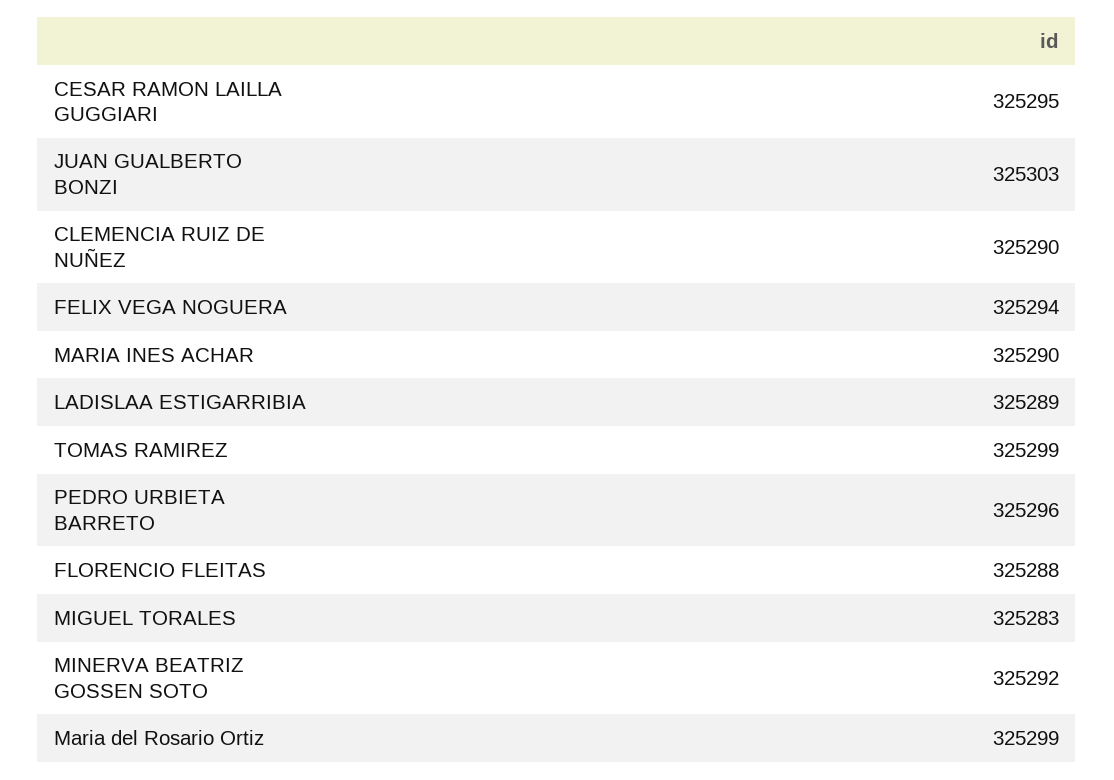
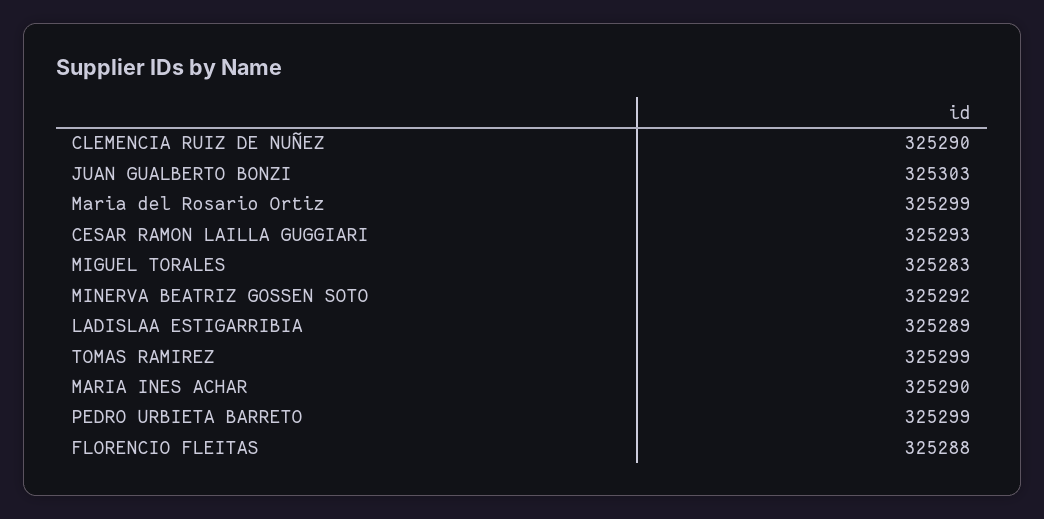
CESAR RAMON LAILLA GUGGIARI: 325295 -> 325293
FELIX VEGA NOGUERA: 325294 -> none
PEDRO URBIETA BARRETO: 325296 -> 325299

